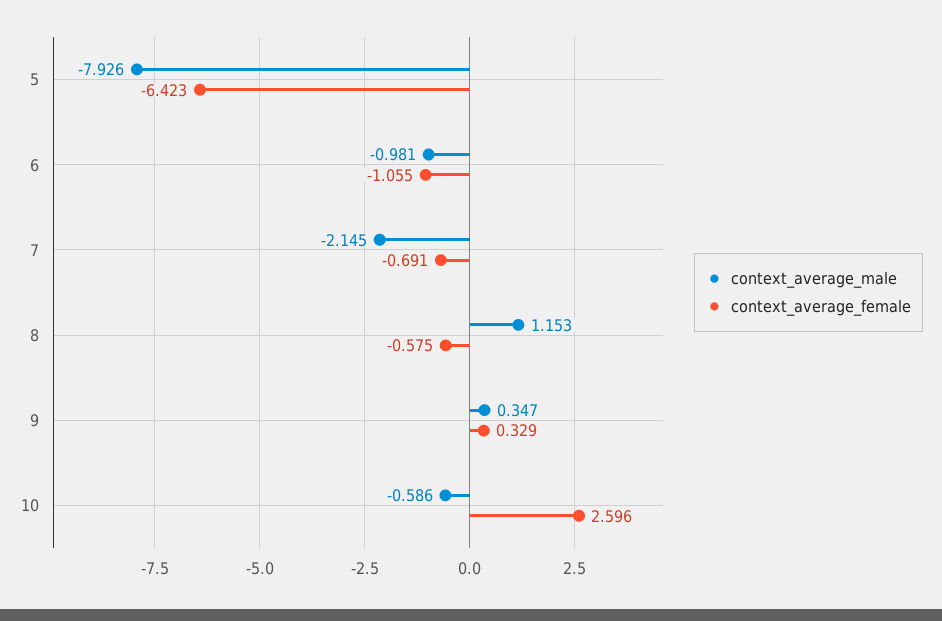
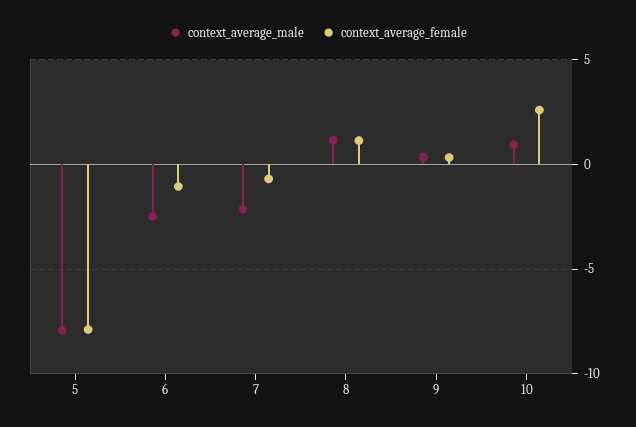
context_average_female, 5: -6.423 -> -8
context_average_male, 6: -0.981 -> -2.5
context_average_female, 8: -0.575 -> 1
context_average_male, 10: -0.586 -> 1

